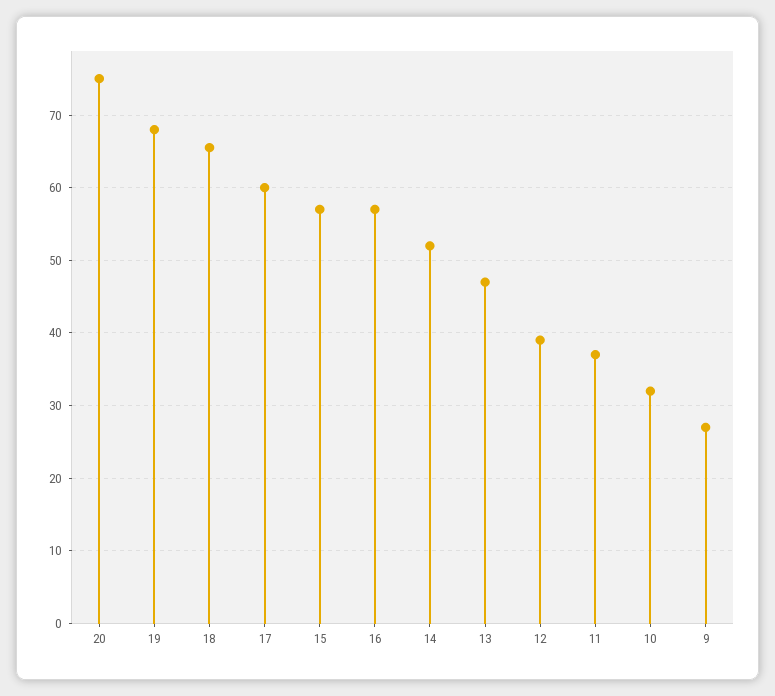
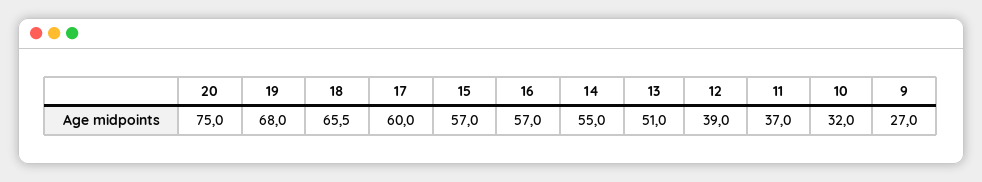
14: 52 -> 55
13: 47 -> 51

